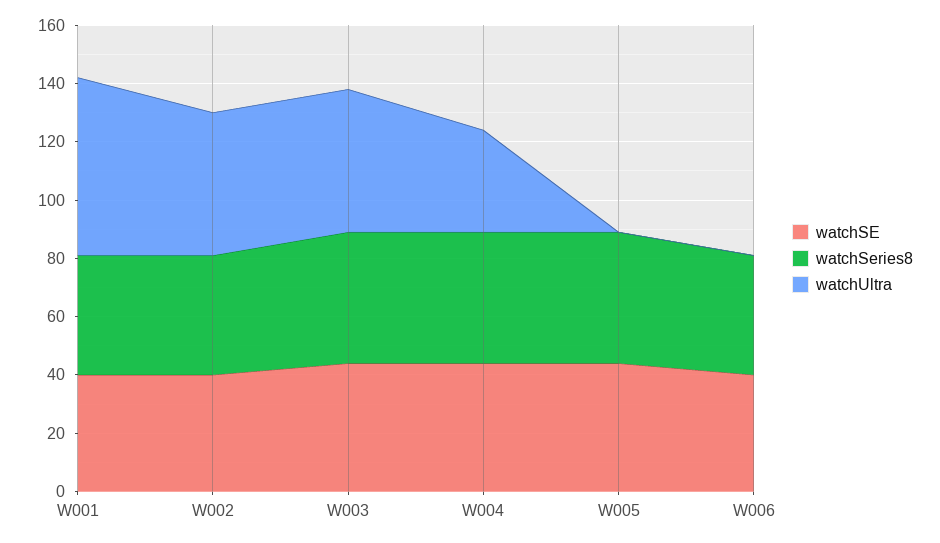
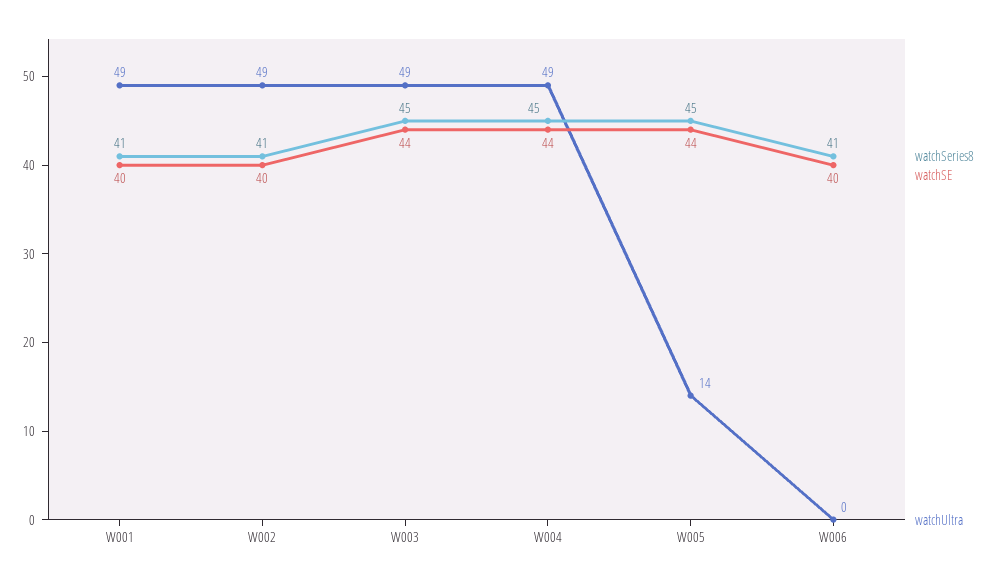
watchUltra, W001: 60 -> 49
watchUltra, W004: 35 -> 49
watchUltra, W005: 0 -> 14

